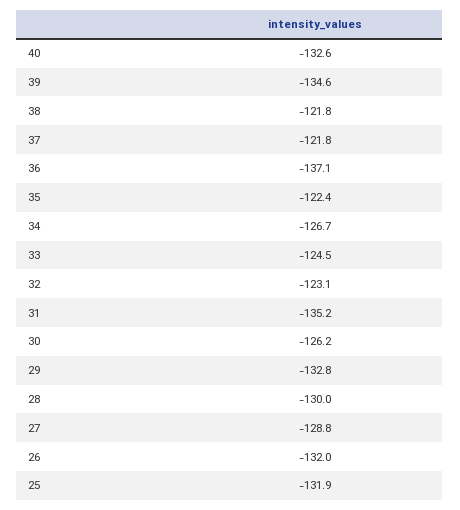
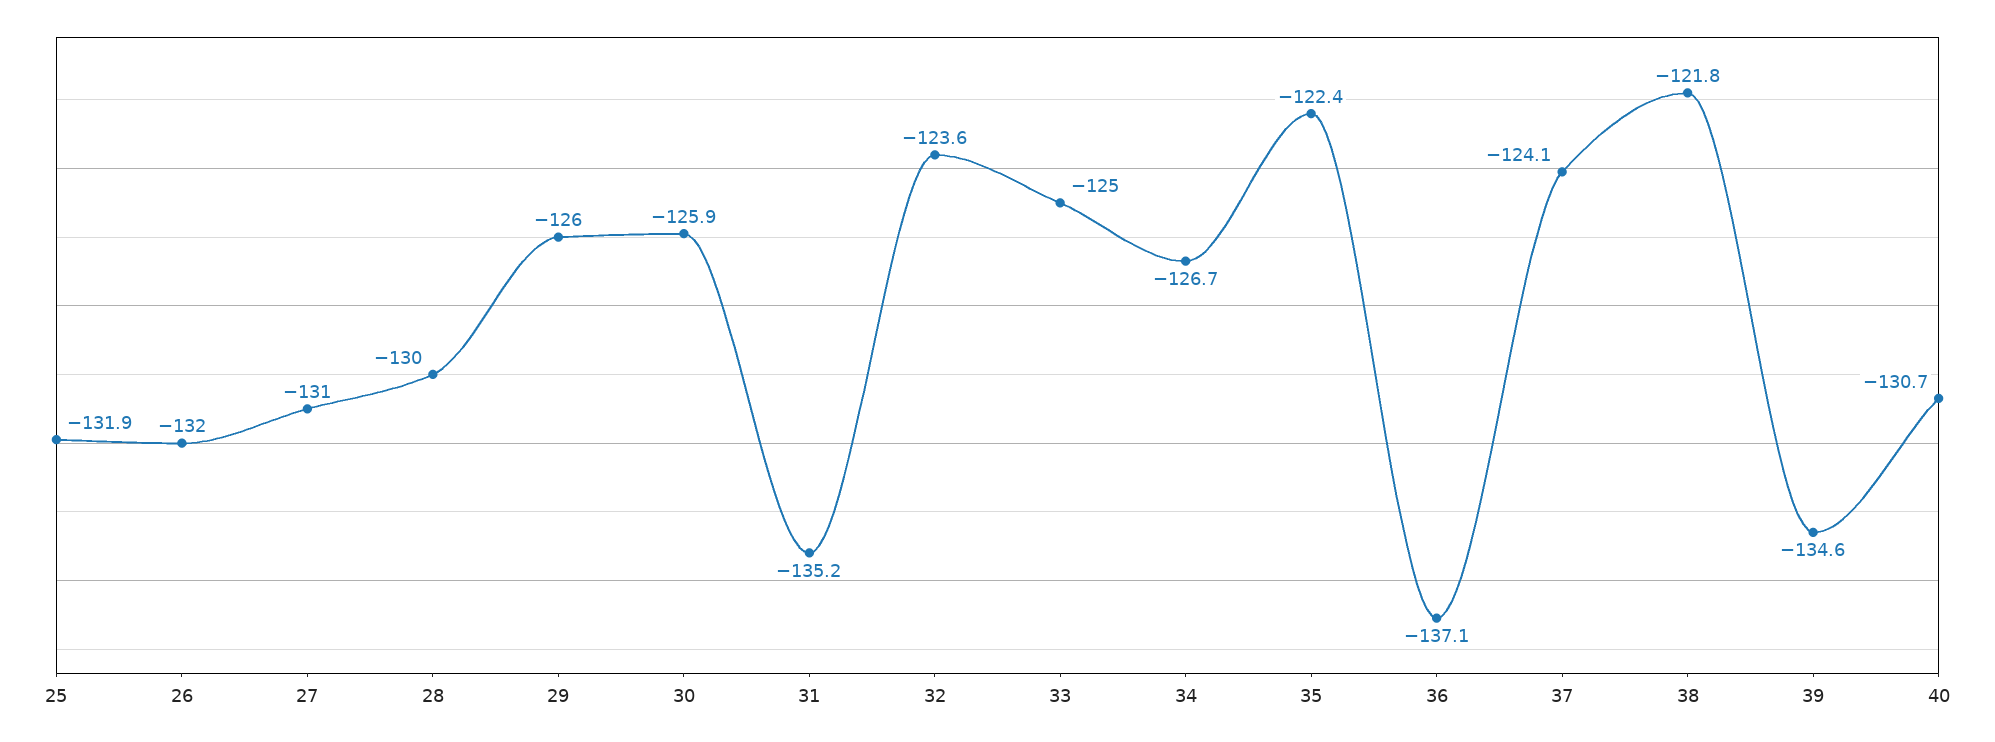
40: -132.6 -> -130.7
37: -121.8 -> -124.1
33: -124.5 -> -125
32: -123.1 -> -123.6
30: -126.2 -> -125.9
29: -132.8 -> -126
27: -128.8 -> -131

